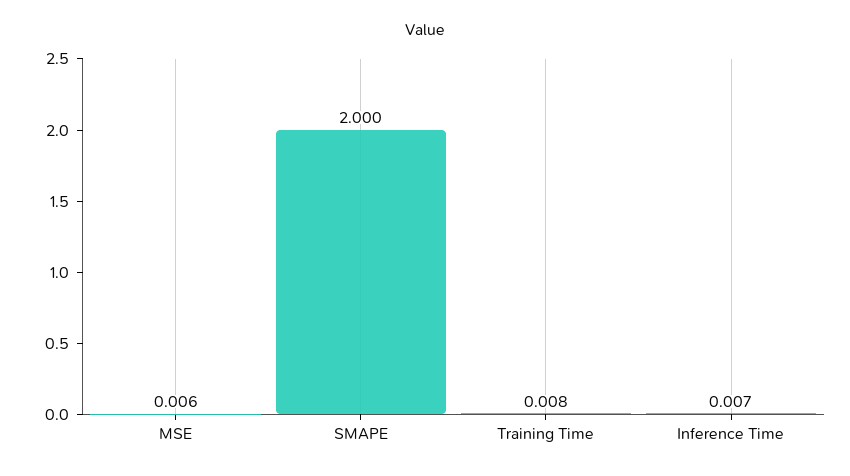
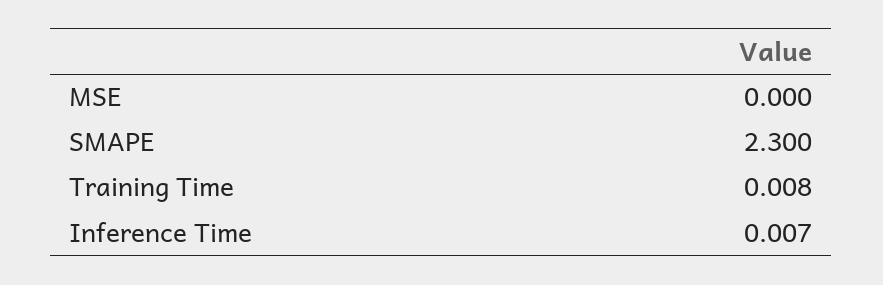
MSE: 0.006 -> 0
SMAPE: 2 -> 2.3

